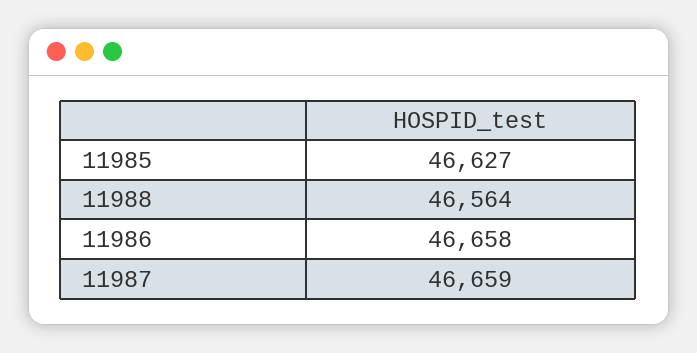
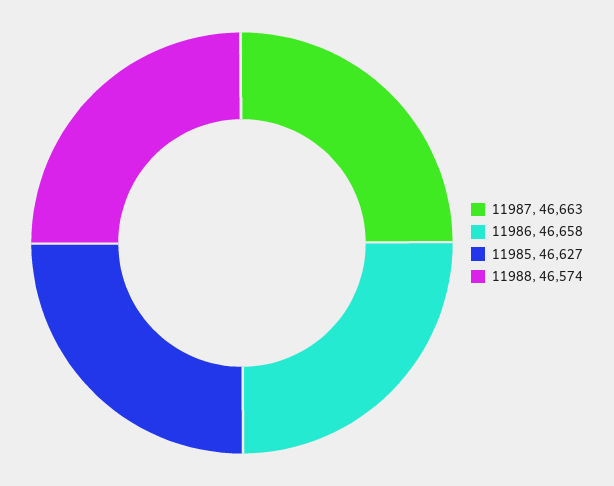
11988: 46564 -> 46574
11987: 46659 -> 46663

